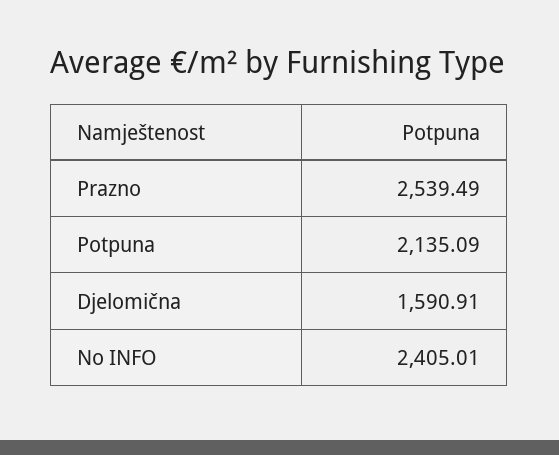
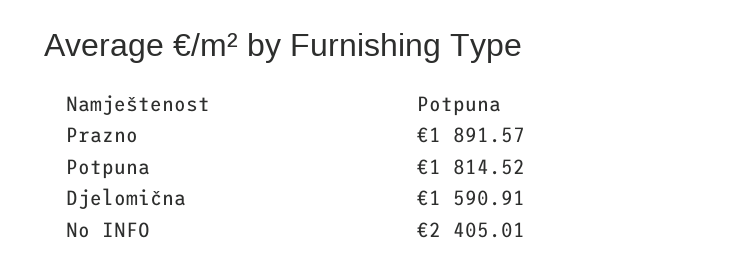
Prazno: 2539.49 -> 1891.57
Potpuna: 2135.09 -> 1814.52

